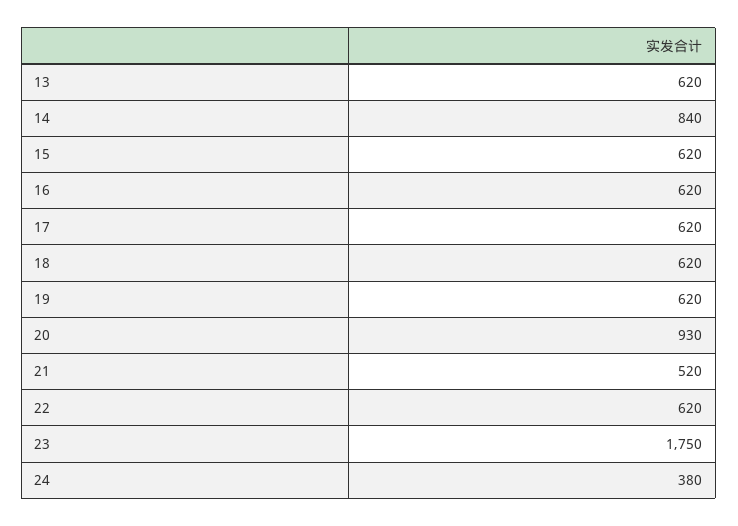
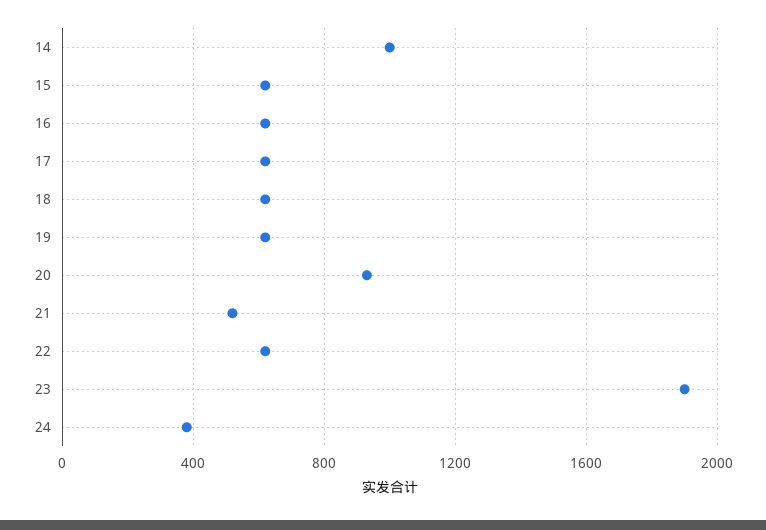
13: 620 -> none
14: 840 -> 1000
23: 1750 -> 1900

